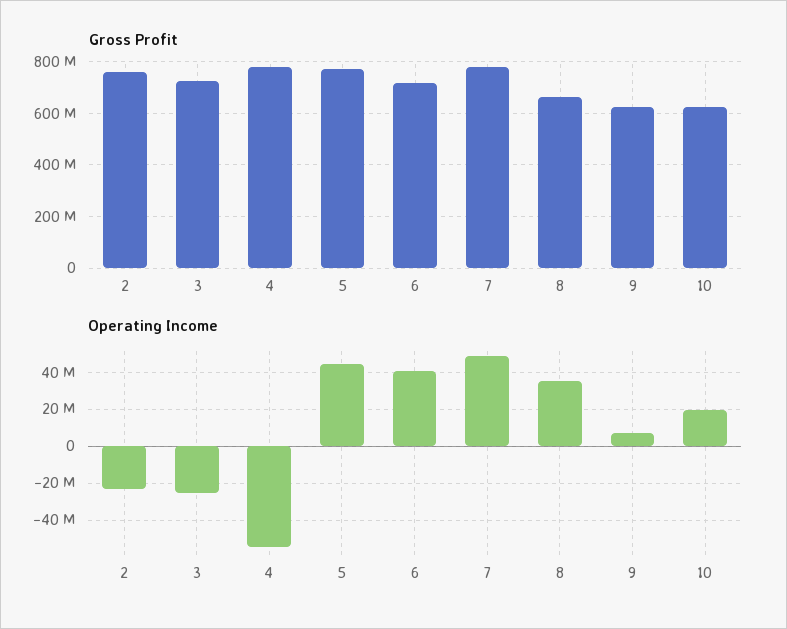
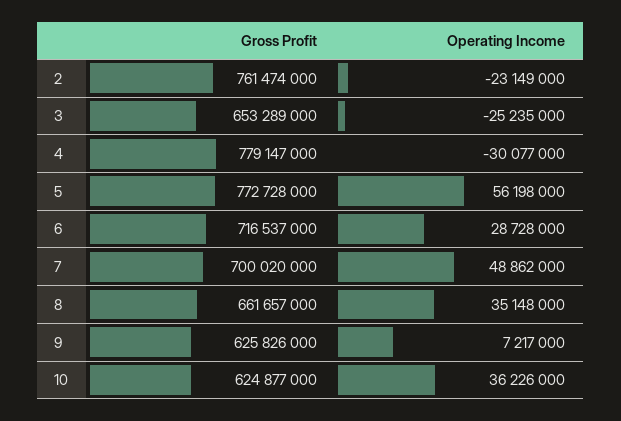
Gross Profit, 3: 725000000 -> 653289000
Gross Profit, 7: 775000000 -> 700020000
Operating Income, 4: -55000000 -> -30077000
Operating Income, 5: 45000000 -> 56198000
Operating Income, 6: 40000000 -> 28728000
Operating Income, 10: 20000000 -> 36226000

